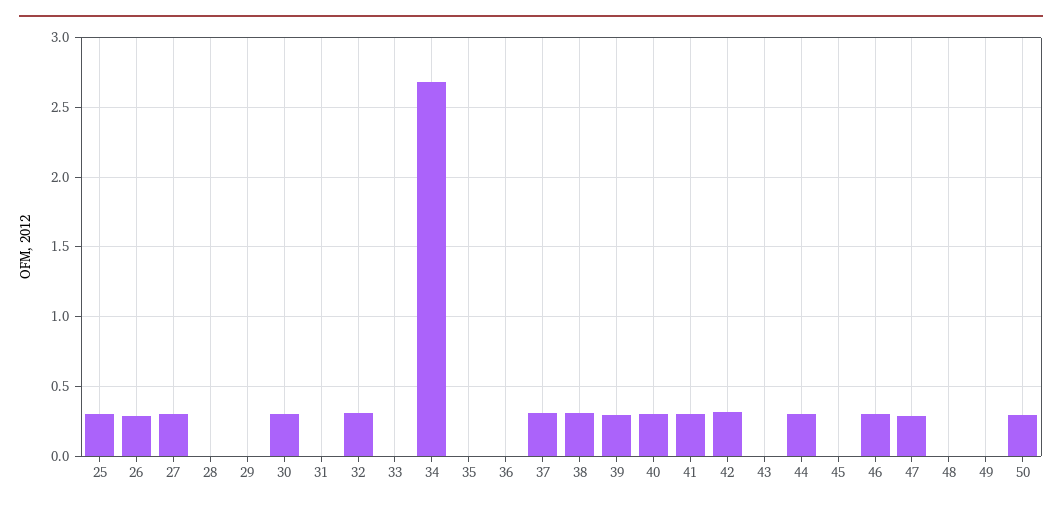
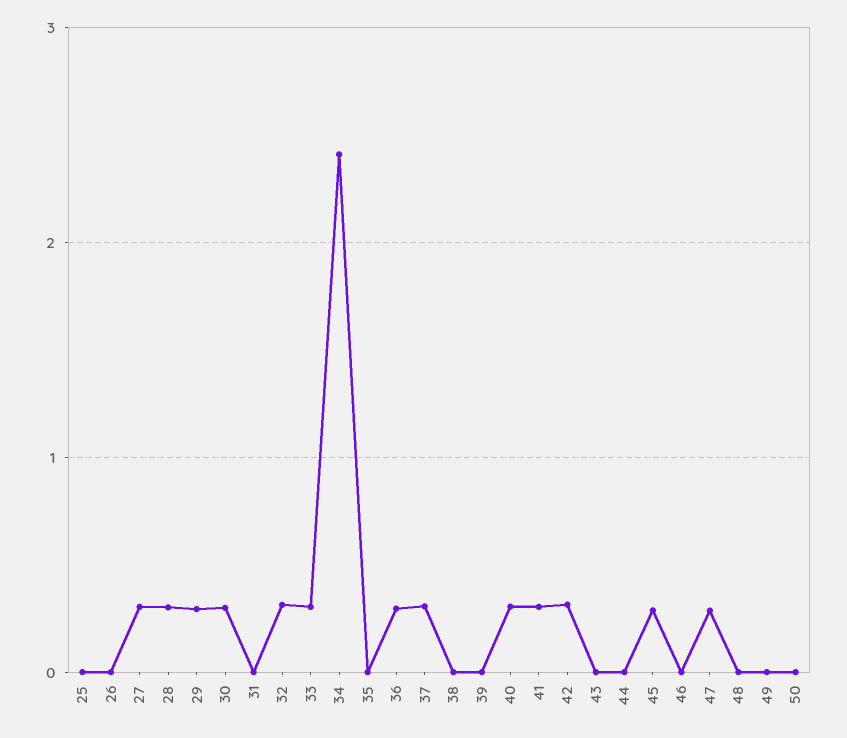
25: 0.3 -> 0
26: 0.3 -> 0
28: 0 -> 0.3
29: 0 -> 0.3
33: 0 -> 0.3
34: 2.7 -> 2.4
36: 0 -> 0.3
38: 0.3 -> 0
39: 0.3 -> 0
44: 0.3 -> 0
45: 0 -> 0.3
46: 0.3 -> 0
50: 0.3 -> 0

